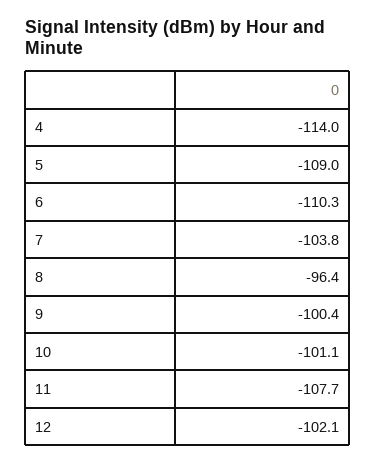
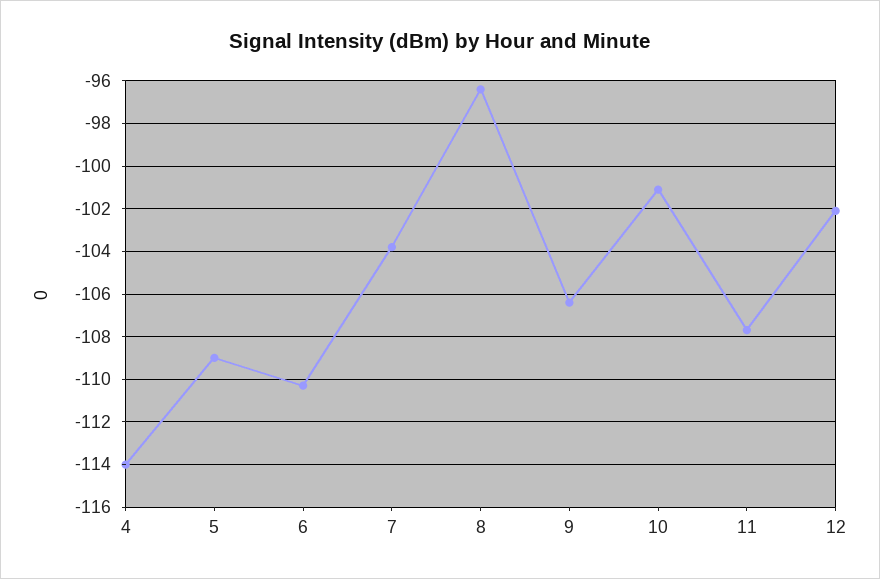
9: -100.4 -> -106.5

